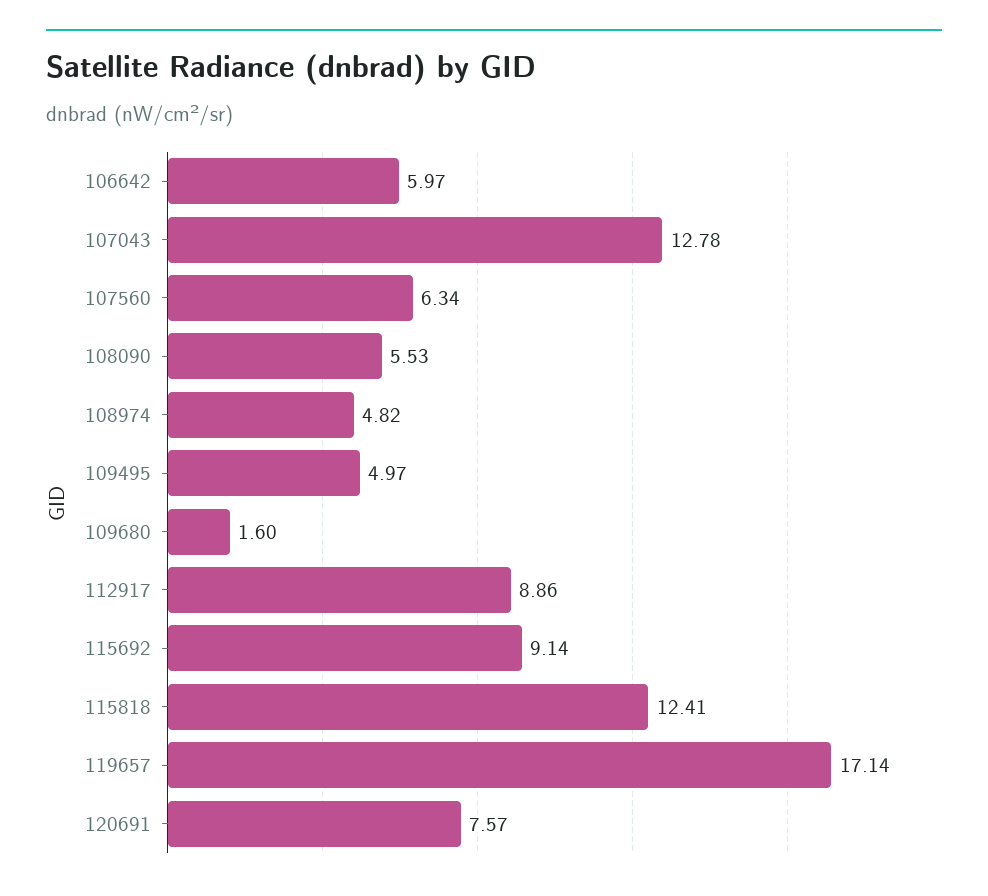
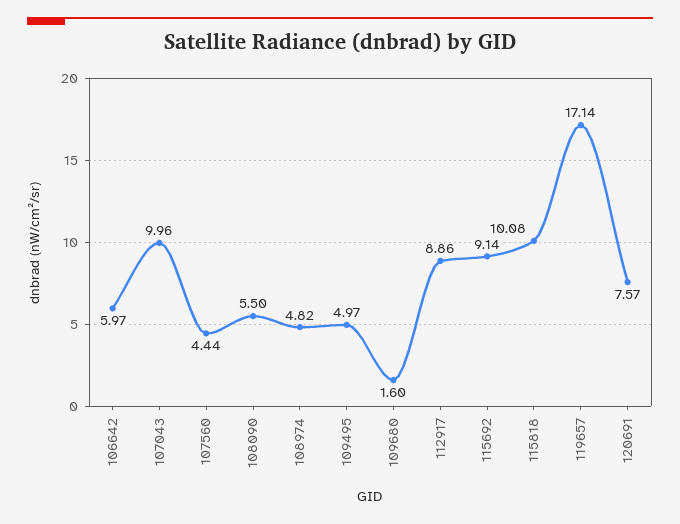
107043: 12.78 -> 9.96
107560: 6.34 -> 4.44
108090: 5.53 -> 5.5
115818: 12.41 -> 10.08

